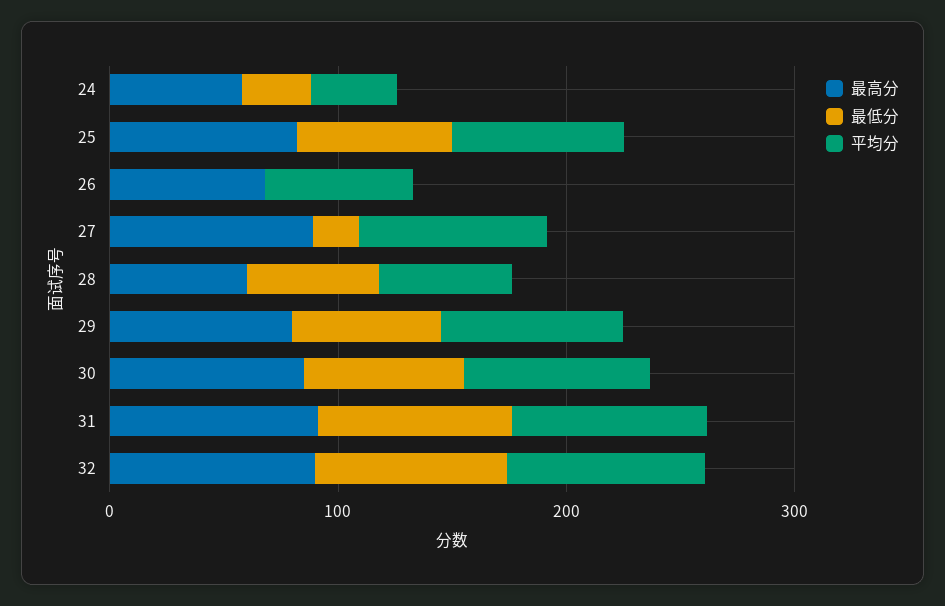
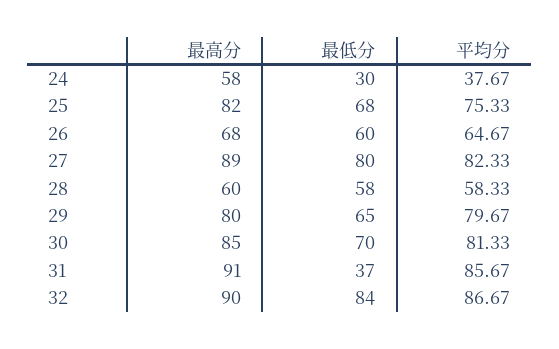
最低分, 26: 0 -> 60
最低分, 27: 20 -> 80
最低分, 31: 80 -> 37

